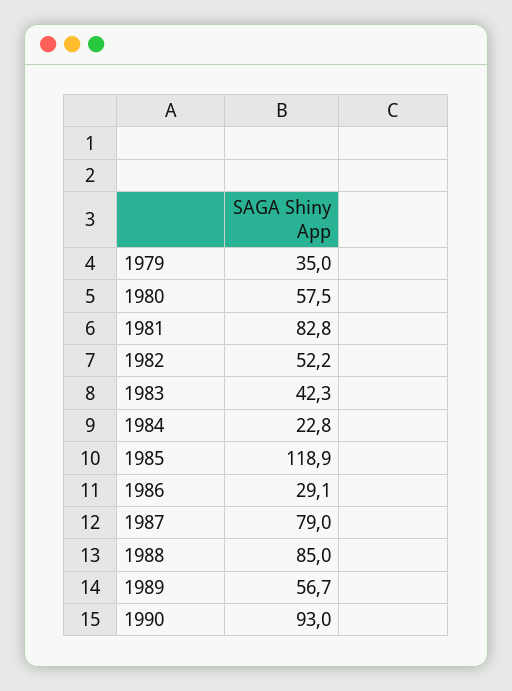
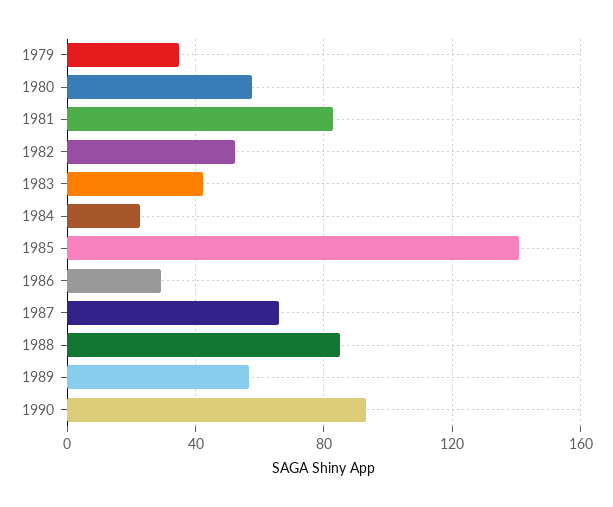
1985: 118.9 -> 140
1987: 79 -> 65

